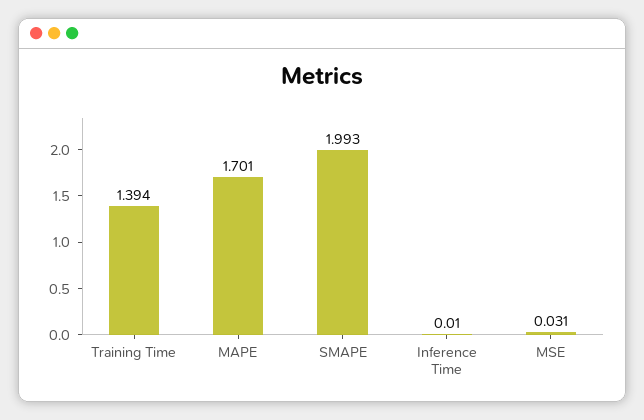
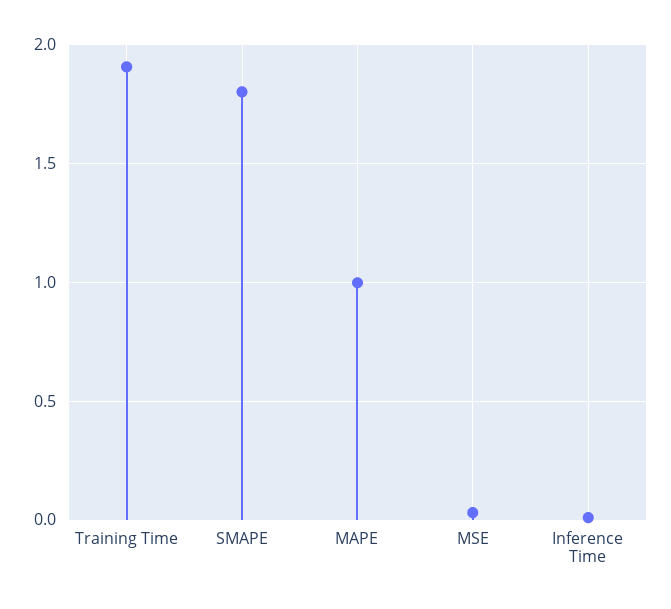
Training Time: 1.394 -> 1.9
MAPE: 1.701 -> 1
SMAPE: 1.993 -> 1.8

